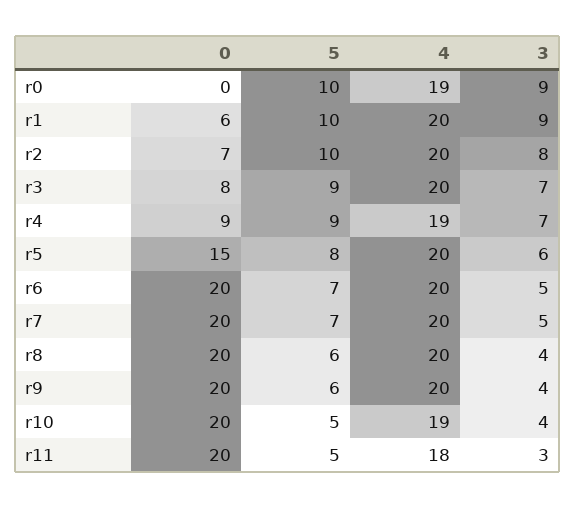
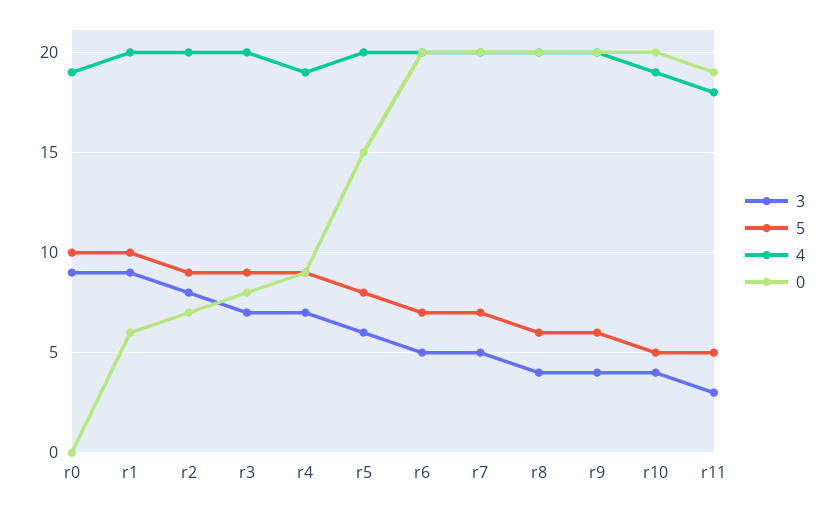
5, r2: 10 -> 9
0, r11: 20 -> 19

